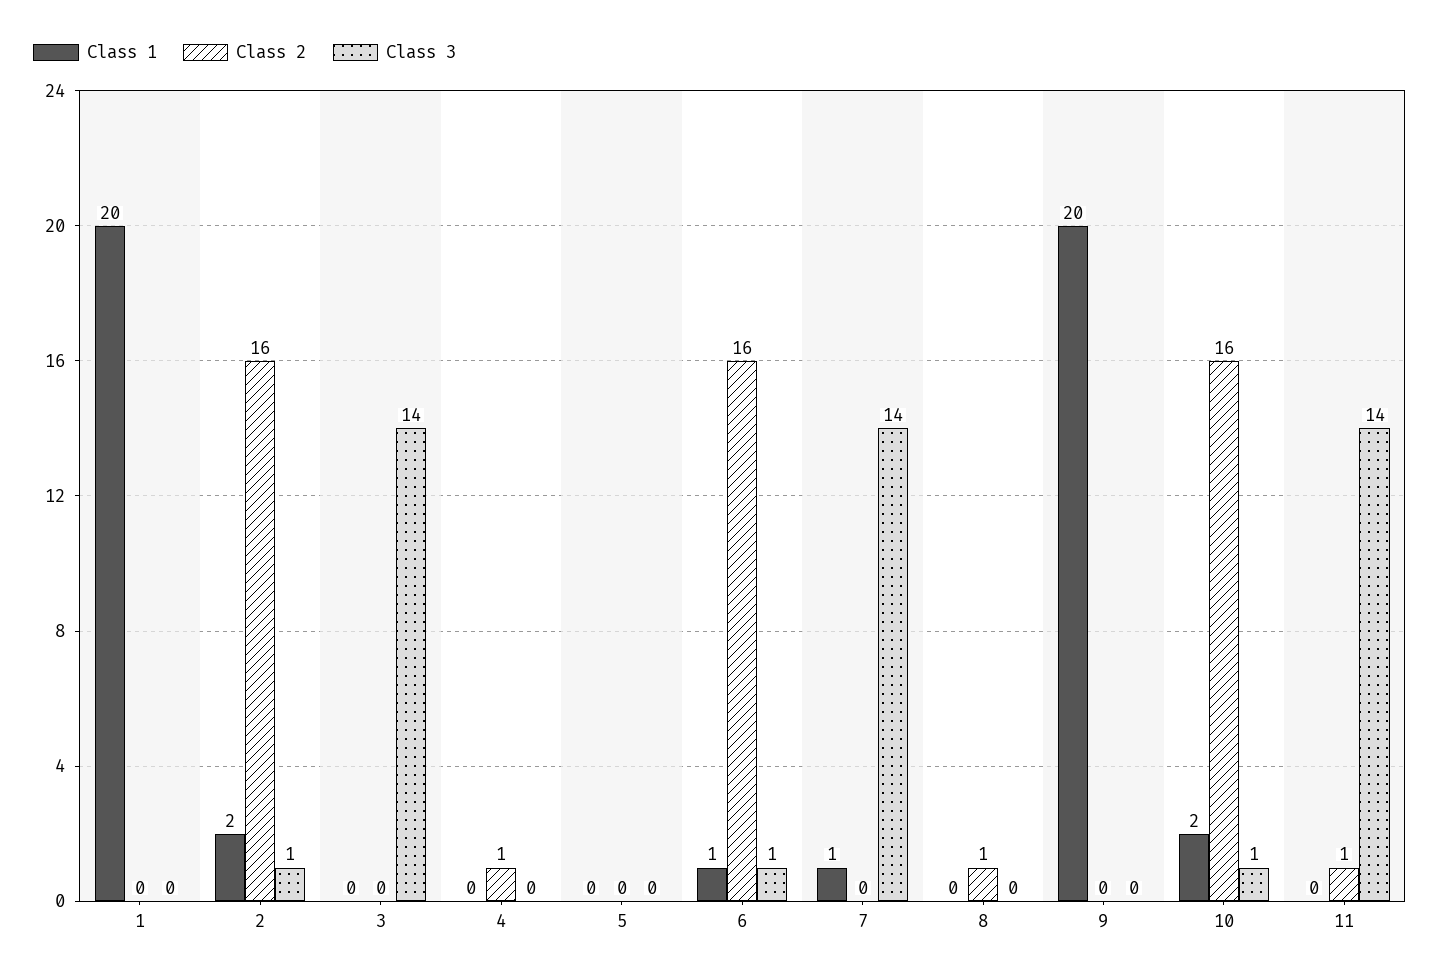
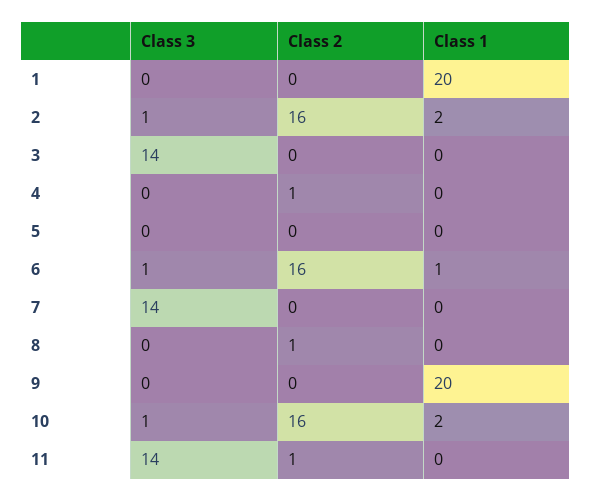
Class 1, 7: 1 -> 0

